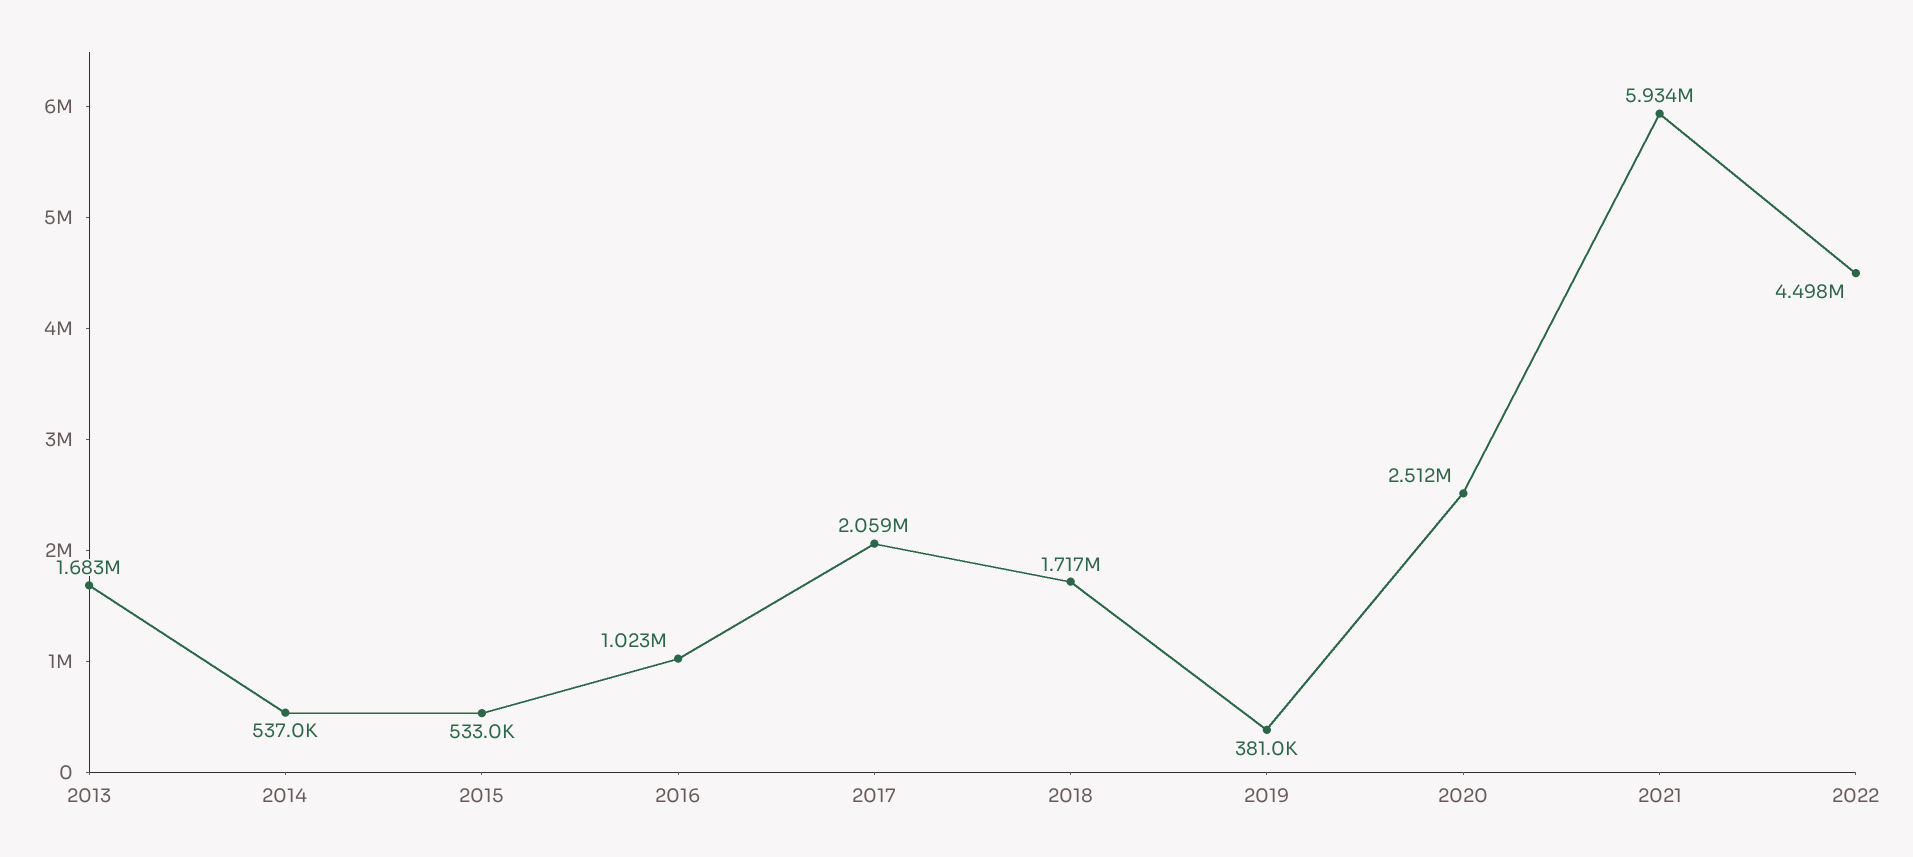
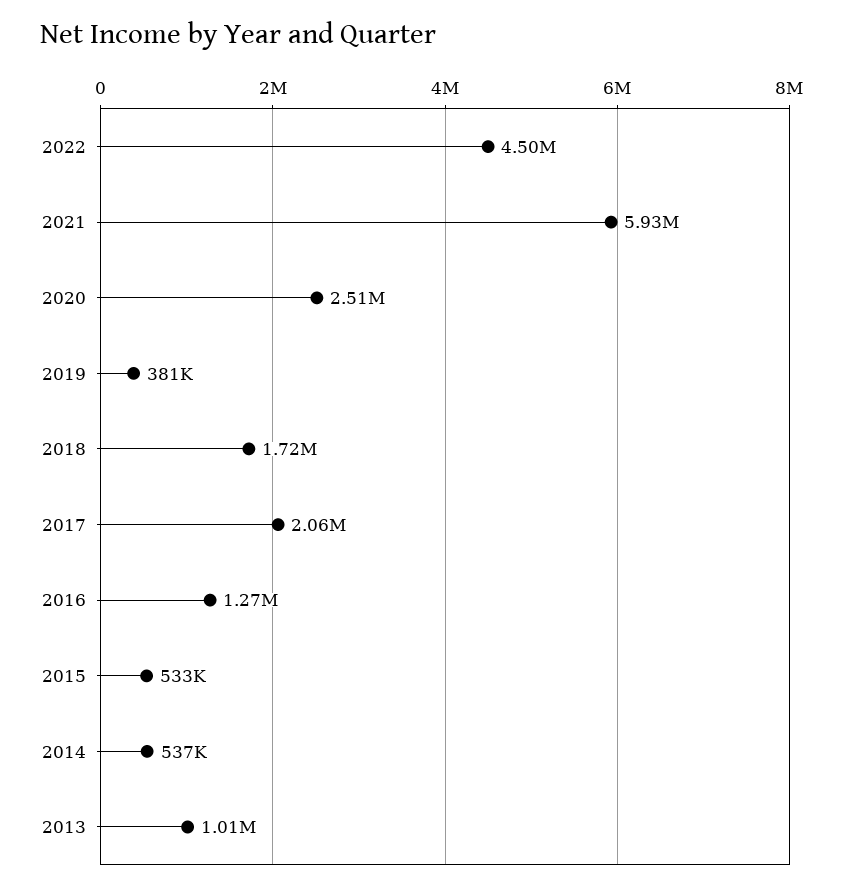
2013: 1683000 -> 1010000
2016: 1023000 -> 1270000

